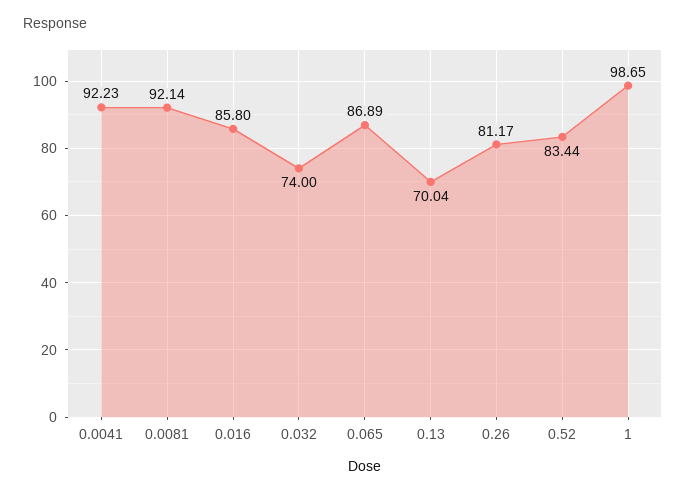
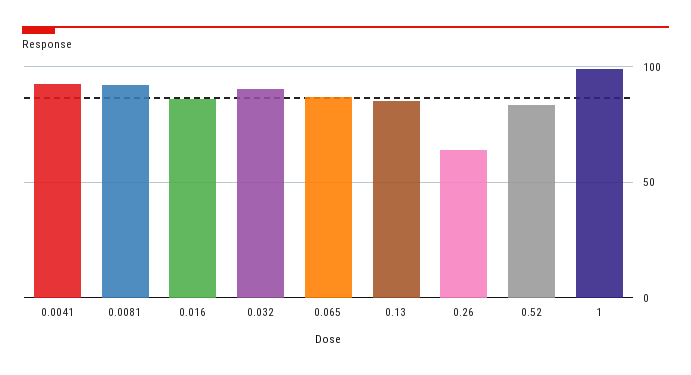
0.032: 74 -> 90
0.13: 70.04 -> 85
0.26: 81.17 -> 65

